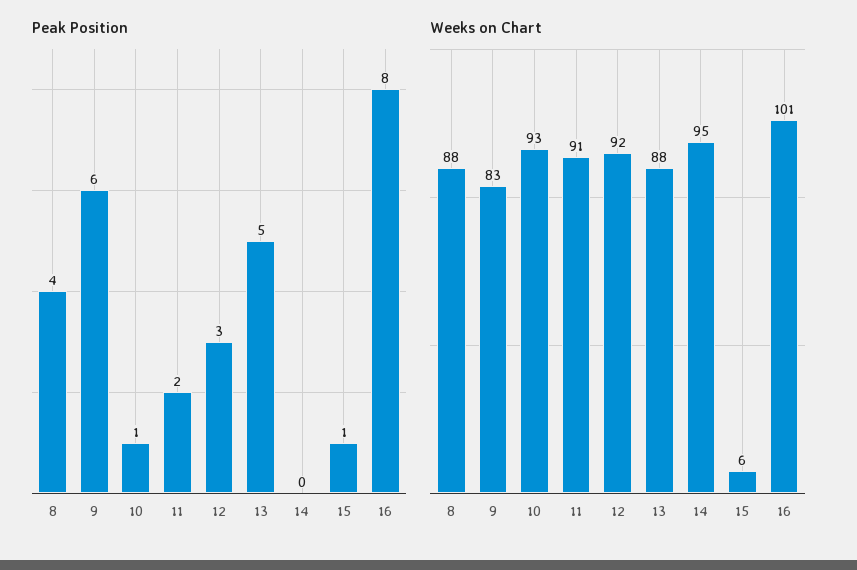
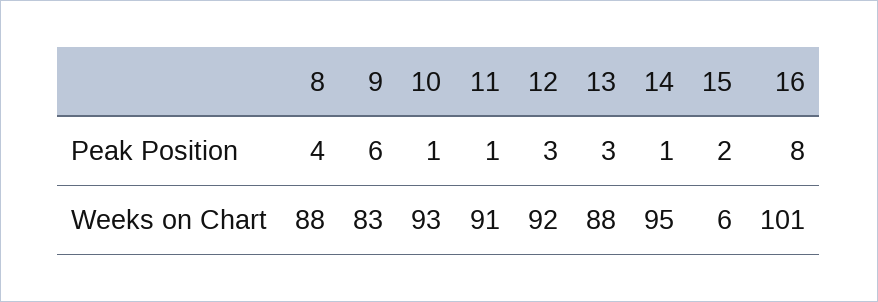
Peak Position, 11: 2 -> 1
Peak Position, 13: 5 -> 3
Peak Position, 14: 0 -> 1
Peak Position, 15: 1 -> 2

